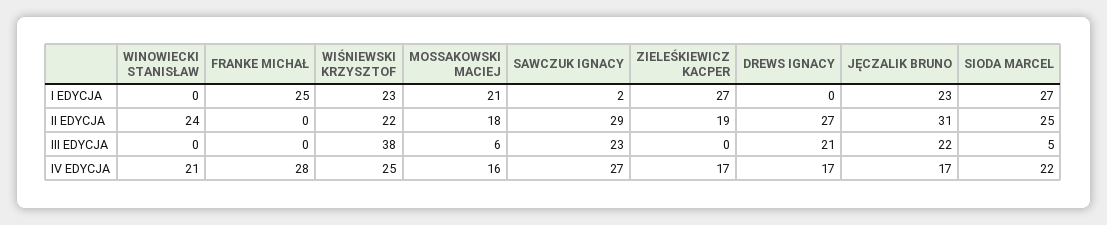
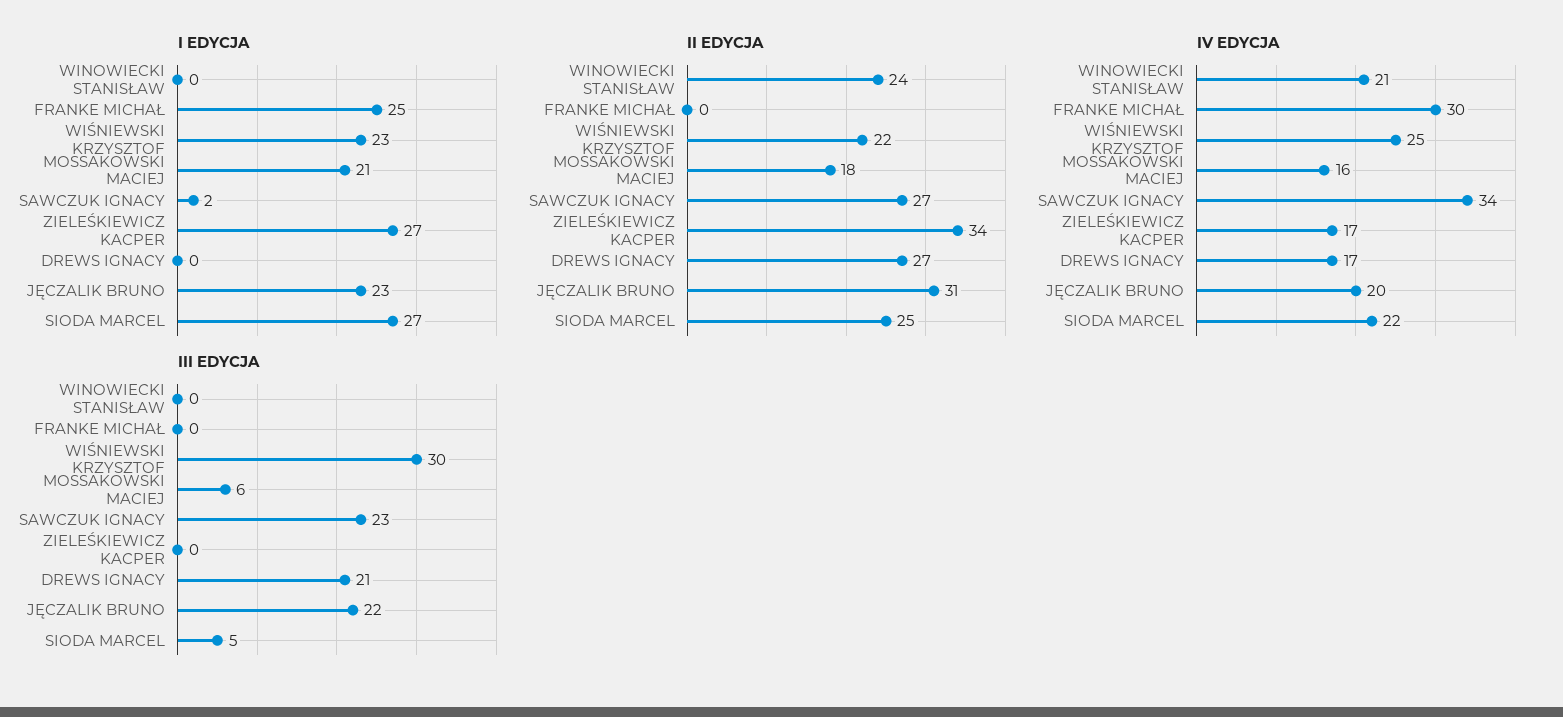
II EDYCJA, SAWCZUK IGNACY: 29 -> 27
II EDYCJA, ZIELEŚKIEWICZ KACPER: 19 -> 34
III EDYCJA, WIŚNIEWSKI KRZYSZTOF: 38 -> 30
IV EDYCJA, FRANKE MICHAŁ: 28 -> 30
IV EDYCJA, SAWCZUK IGNACY: 27 -> 34
IV EDYCJA, JĘCZALIK BRUNO: 17 -> 20

